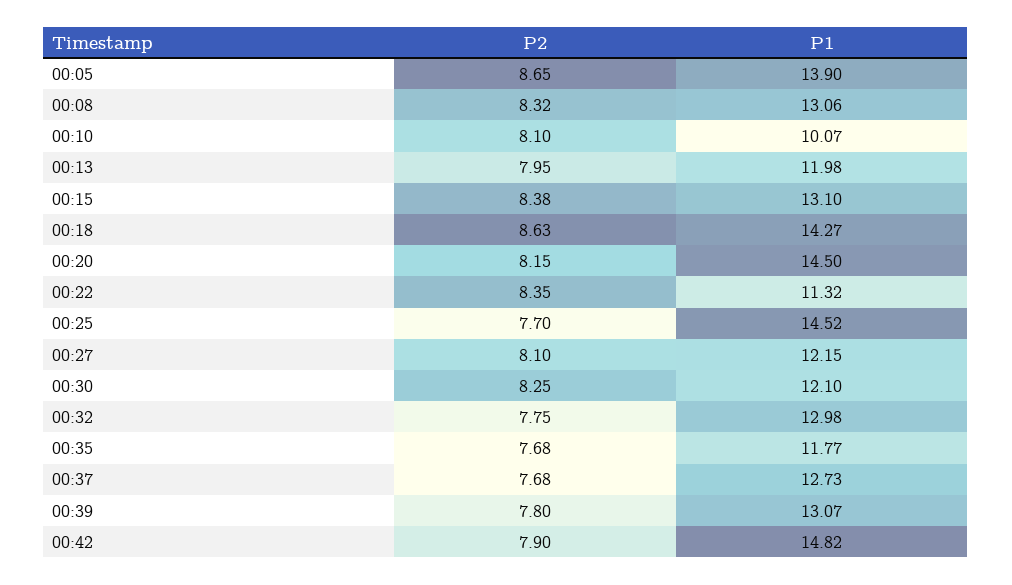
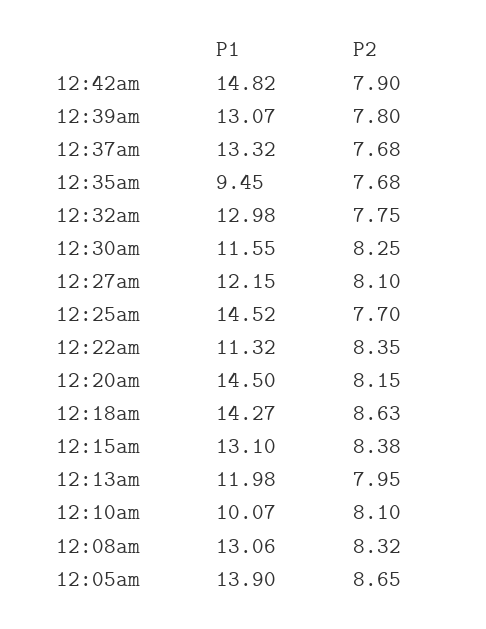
P1, 00:30: 12.1 -> 11.55
P1, 00:35: 11.77 -> 9.45
P1, 00:37: 12.73 -> 13.32

